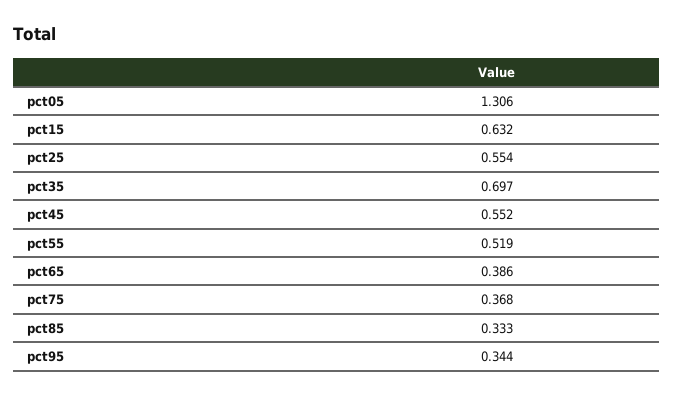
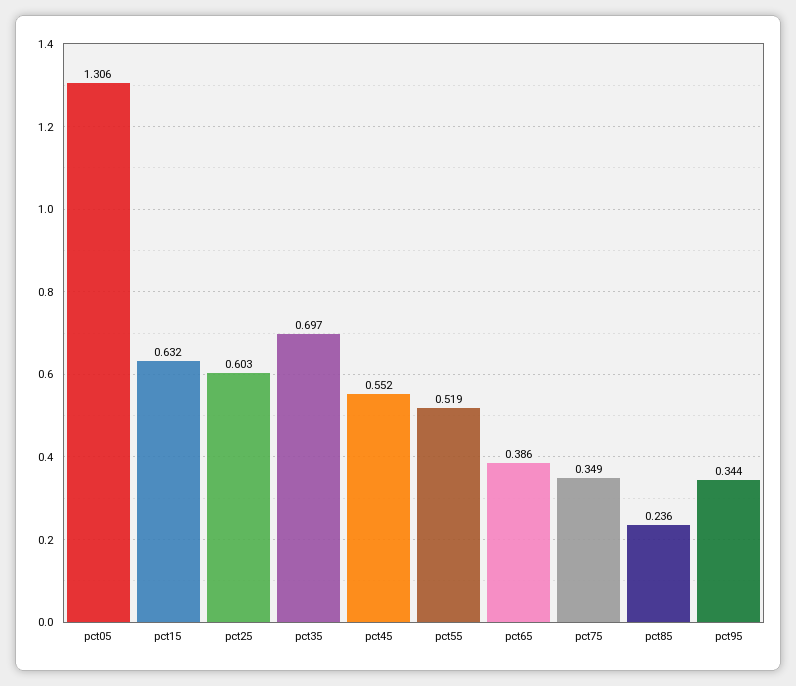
pct25: 0.554 -> 0.603
pct75: 0.368 -> 0.349
pct85: 0.333 -> 0.236

